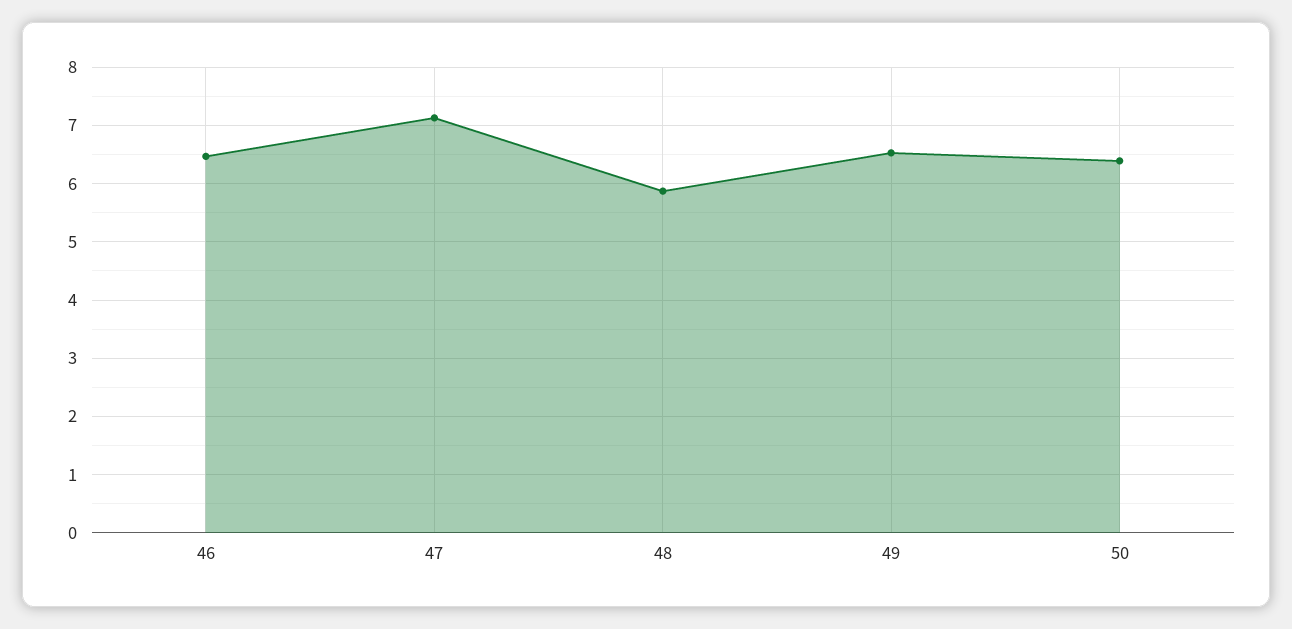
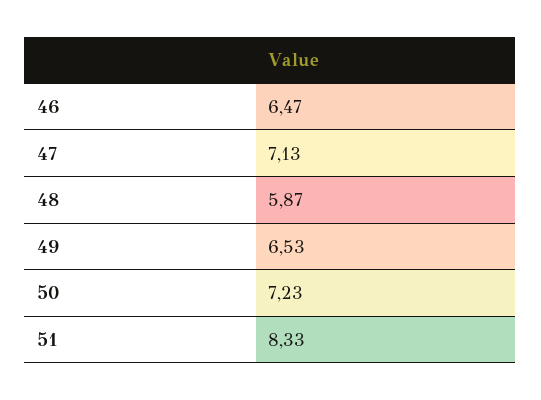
50: 6.4 -> 7.23
51: none -> 8.33

